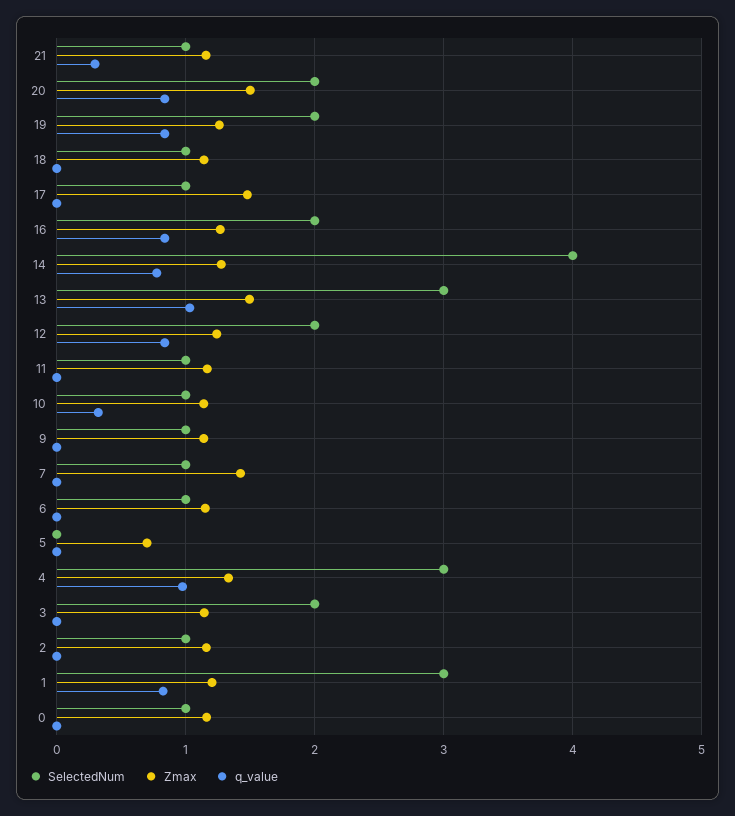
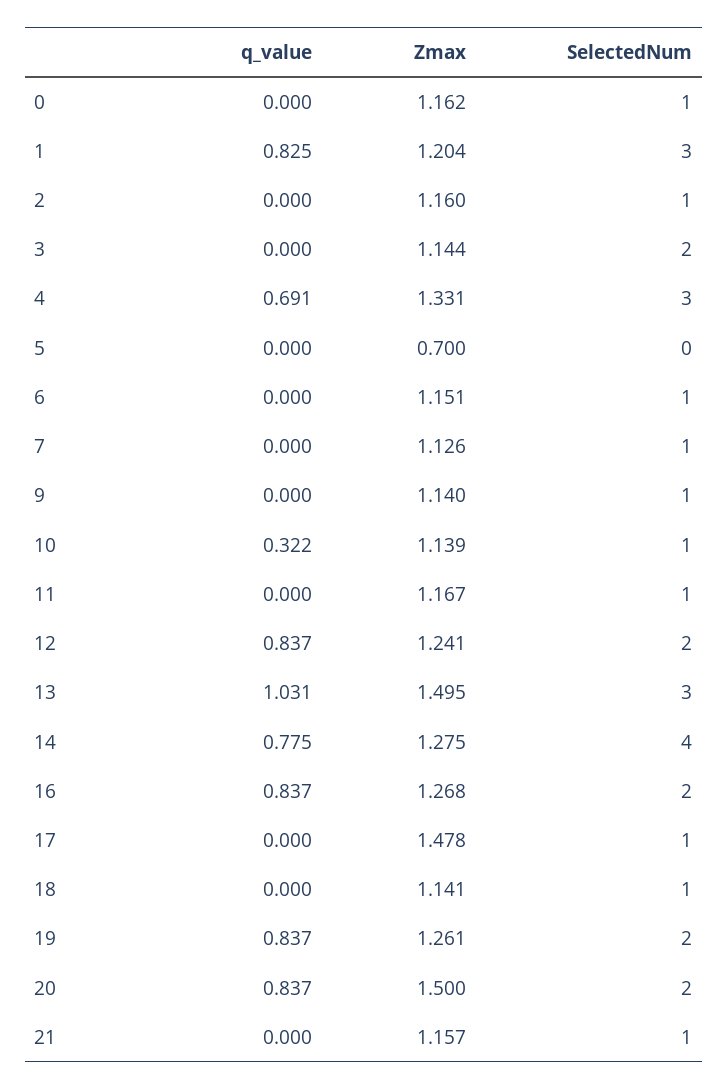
q_value, 21: 0.3 -> 0
Zmax, 7: 1.4 -> 1.126
q_value, 4: 1 -> 0.691

